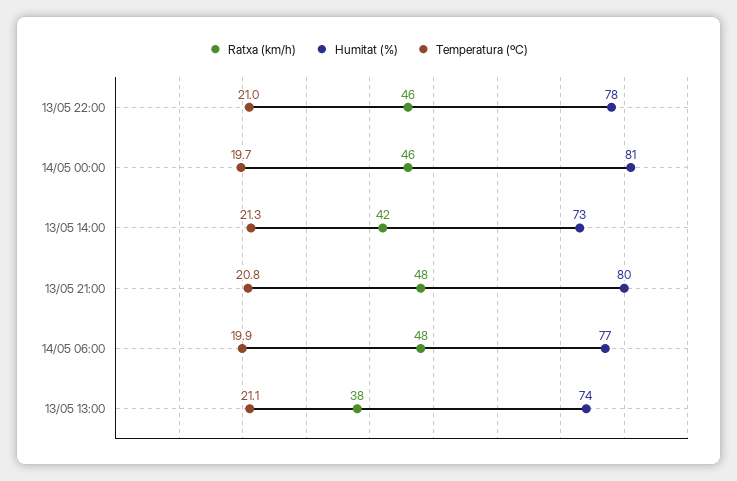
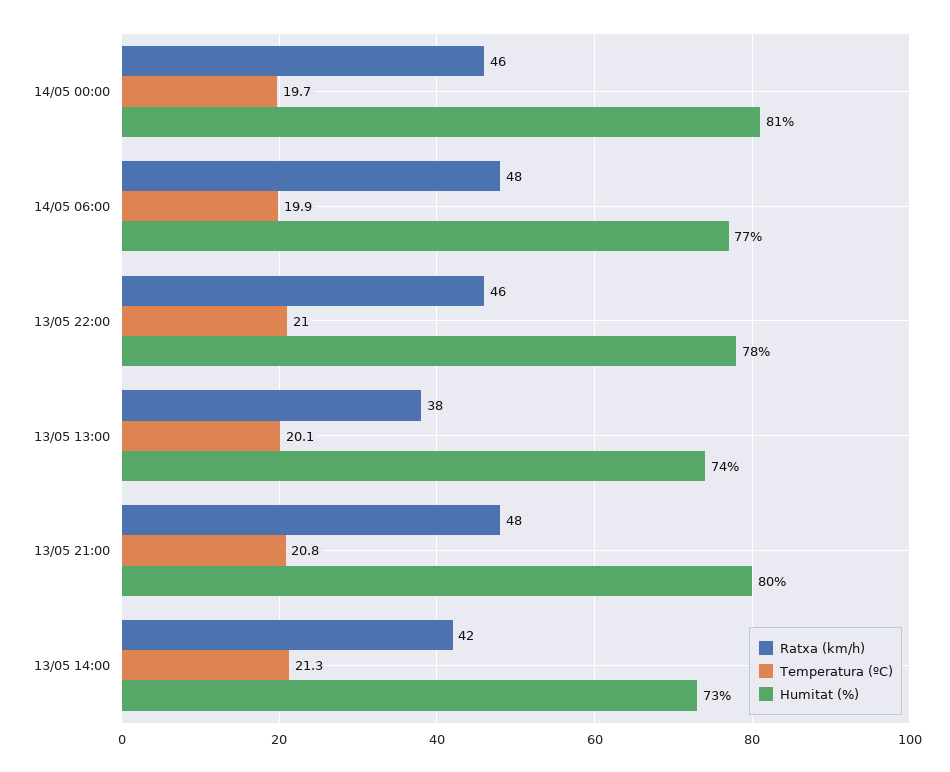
Temperatura (ºC), 13/05 13:00: 21.1 -> 20.1

